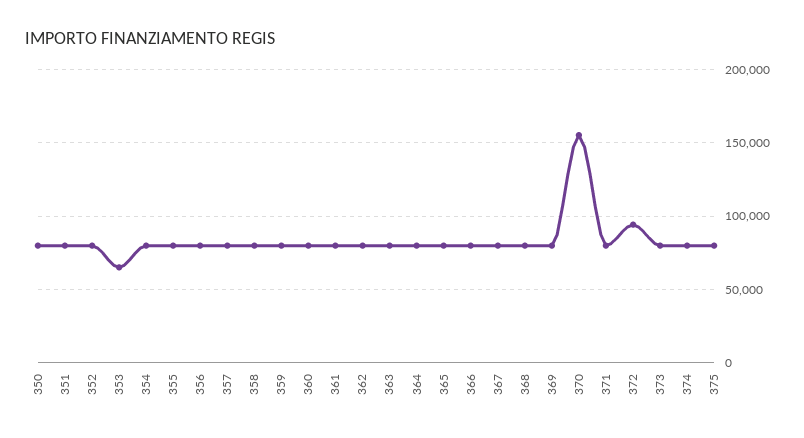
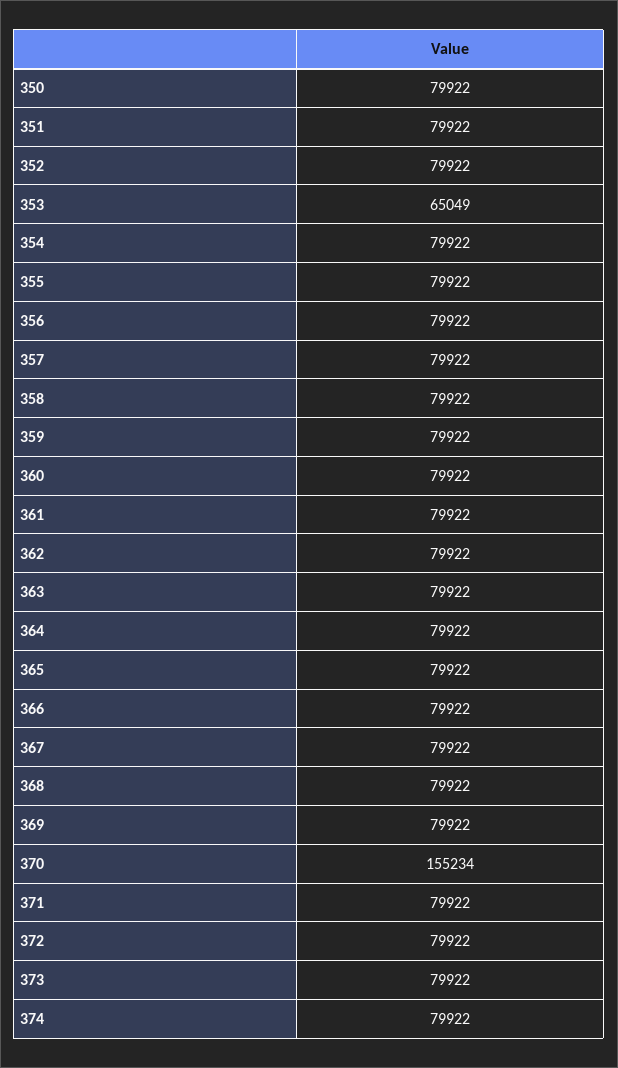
372: 95000 -> 79922
375: 80000 -> none

